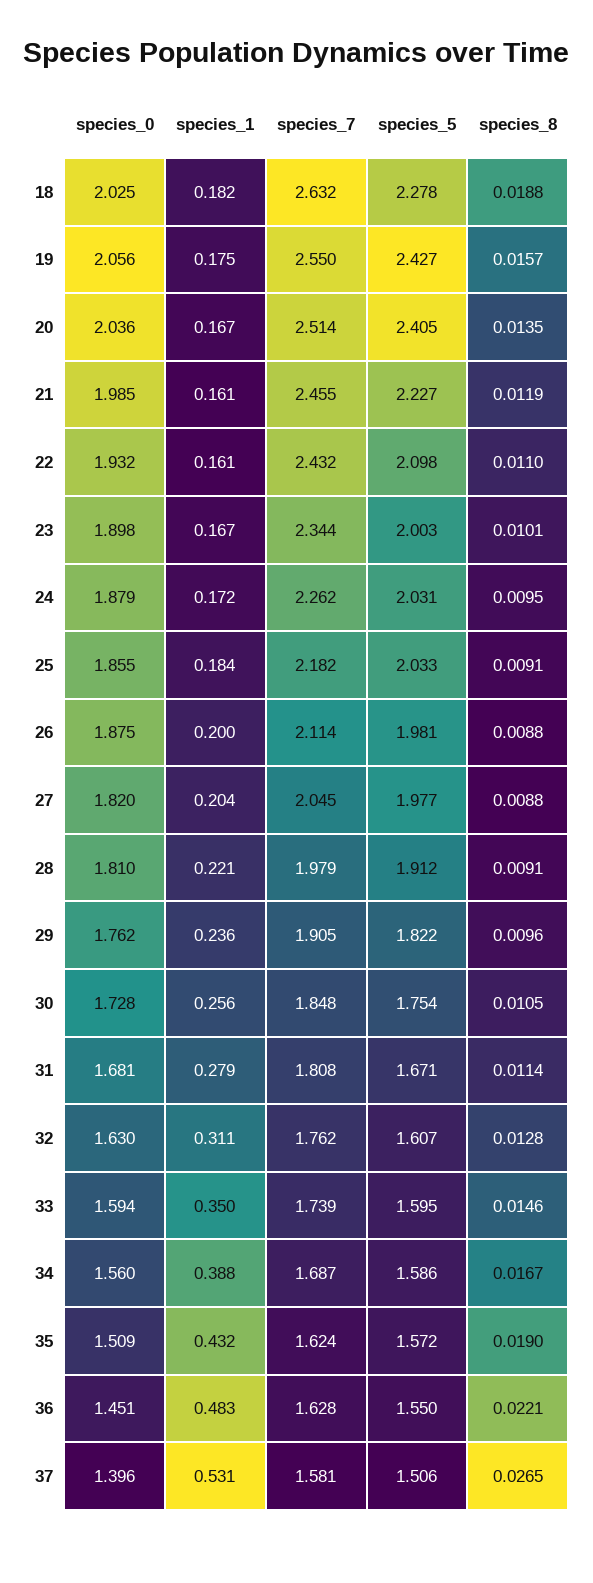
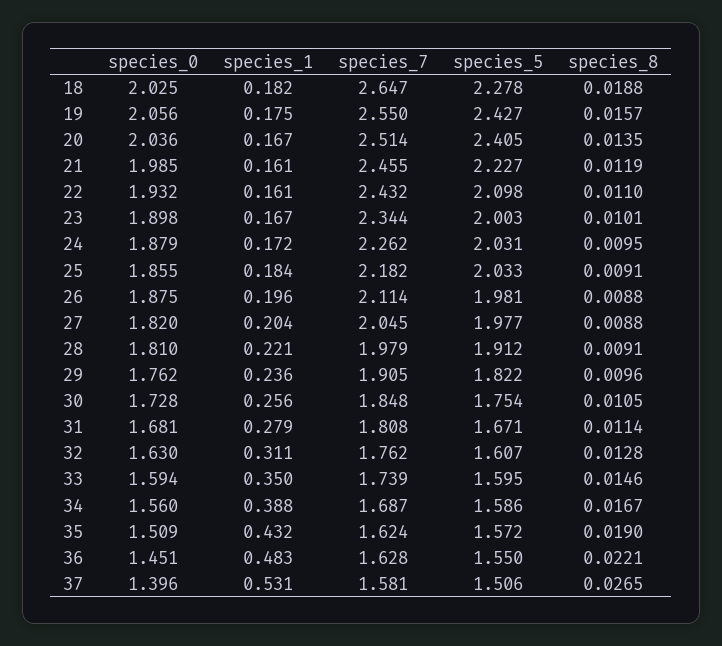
species_7, 18: 2.632 -> 2.647
species_1, 26: 0.2 -> 0.196

